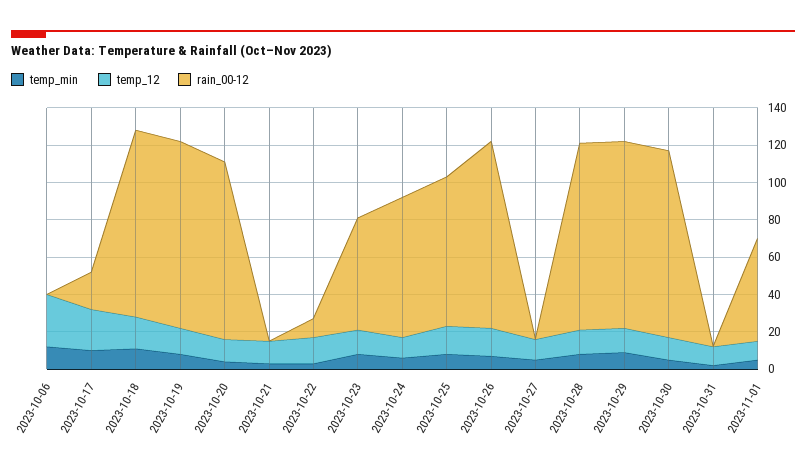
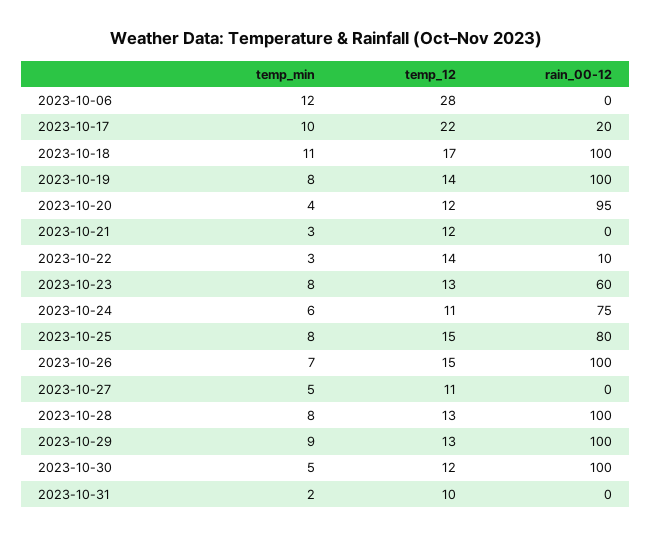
temp_min, 2023-11-01: 5 -> none
temp_12, 2023-11-01: 10 -> none
rain_00-12, 2023-11-01: 55 -> none

